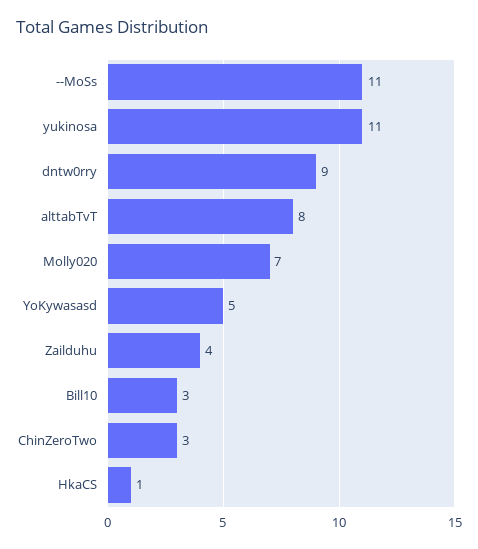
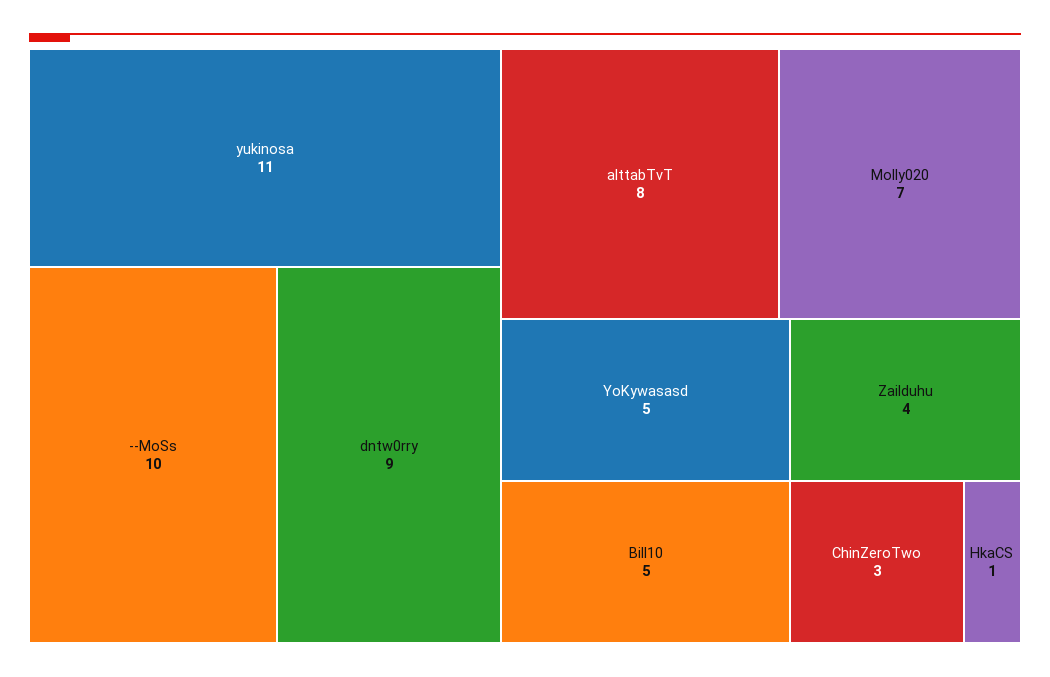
--MoSs: 11 -> 10
Bill10: 3 -> 5

